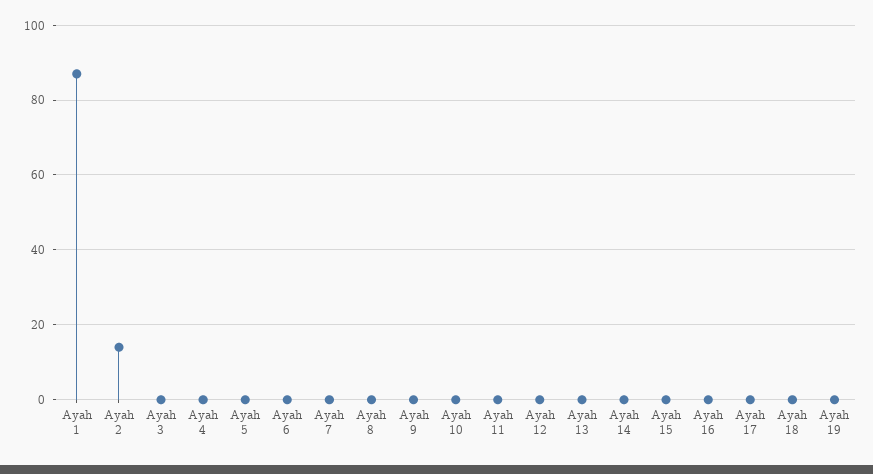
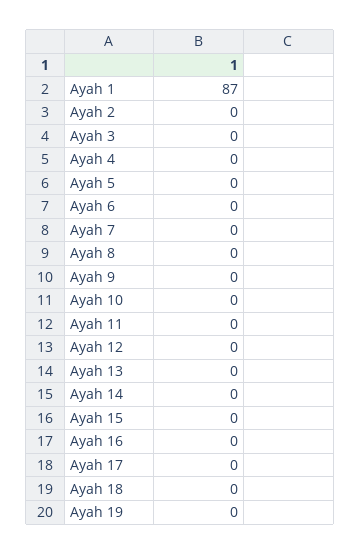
Ayah 2: 15 -> 0

